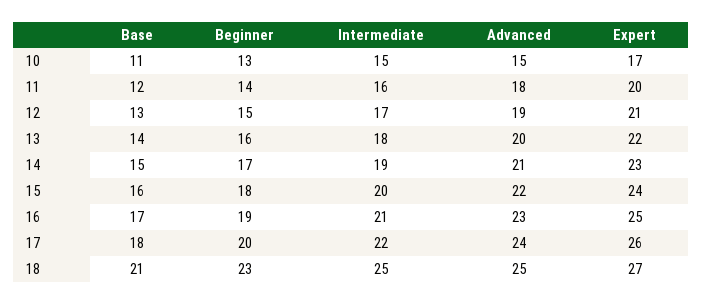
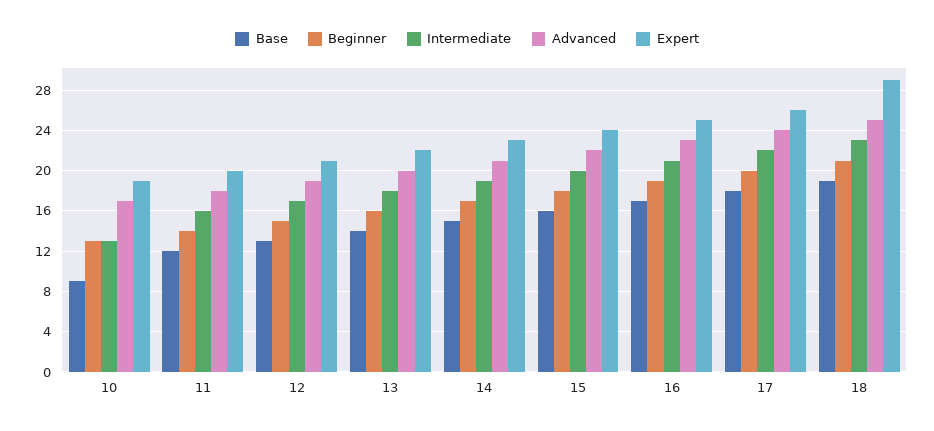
Base, 10: 11 -> 9
Intermediate, 10: 15 -> 13
Advanced, 10: 15 -> 17
Expert, 10: 17 -> 19
Base, 18: 21 -> 19
Beginner, 18: 23 -> 21
Intermediate, 18: 25 -> 23
Expert, 18: 27 -> 29

